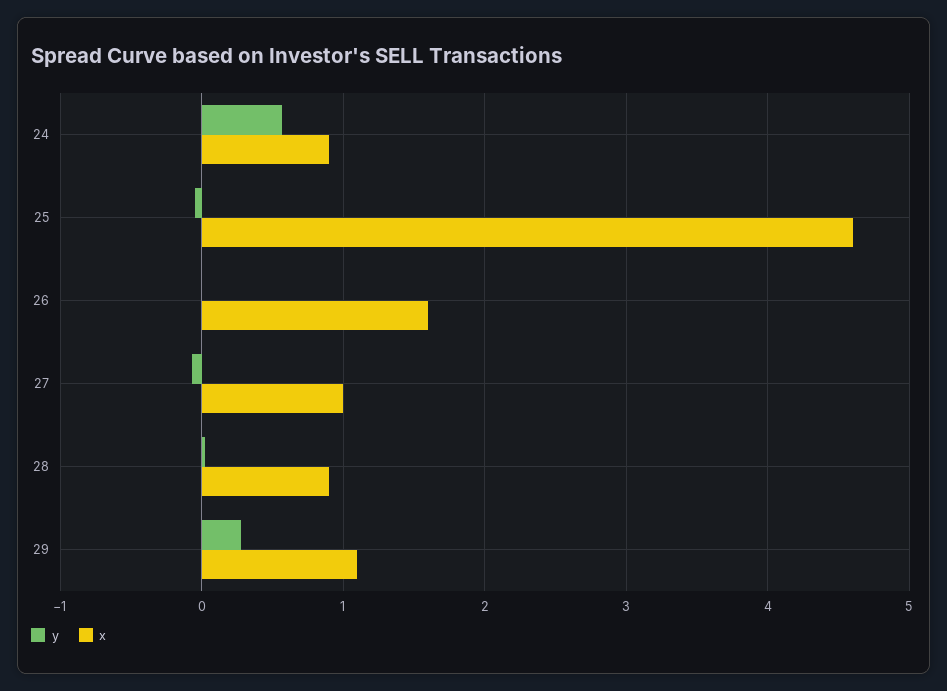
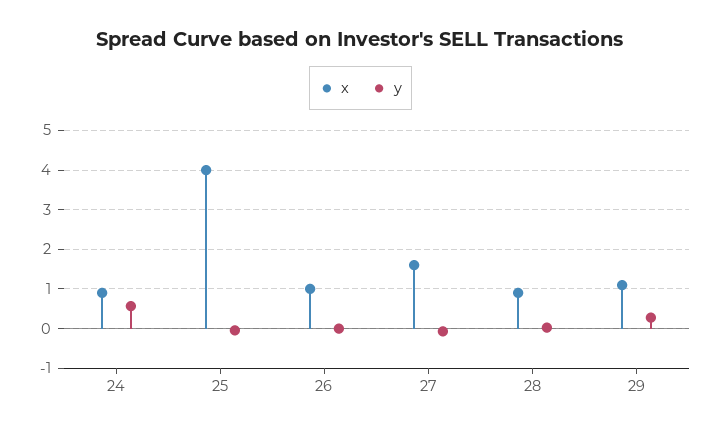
x, 25: 4.6 -> 4
x, 26: 1.6 -> 1
x, 27: 1 -> 1.6

